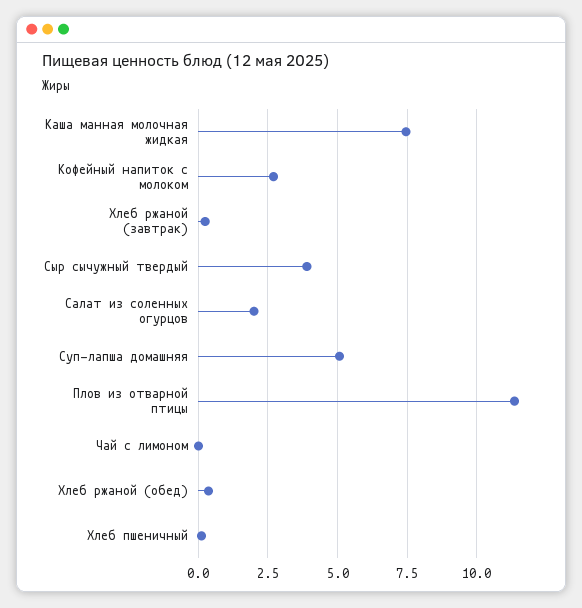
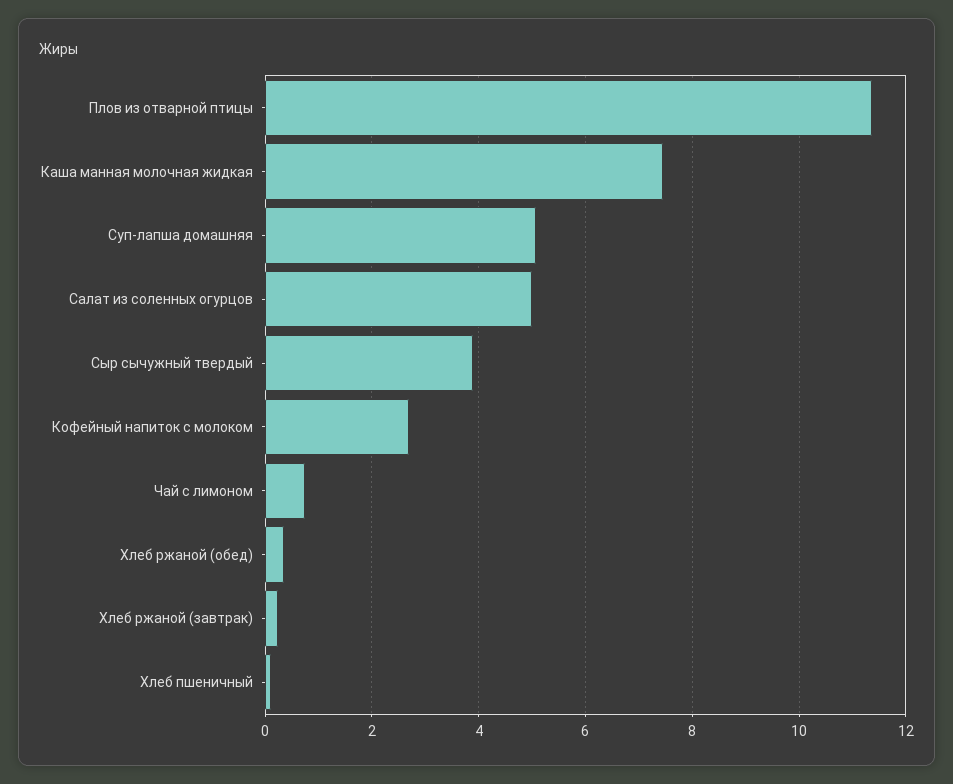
Салат из соленных огурцов: 2 -> 5
Чай с лимоном: 0 -> 0.8

